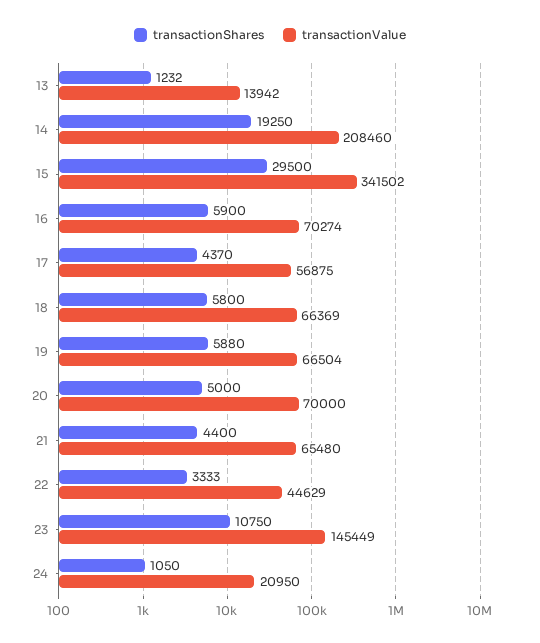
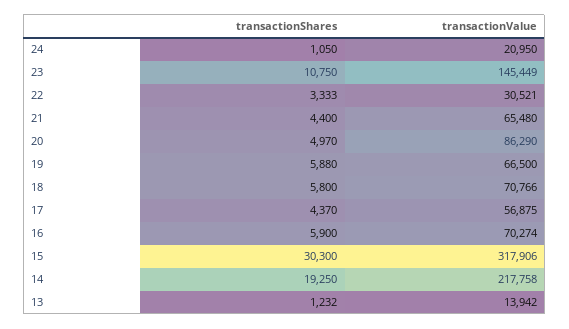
transactionValue, 14: 208460 -> 217758
transactionShares, 15: 29500 -> 30300
transactionValue, 15: 341502 -> 317906
transactionValue, 18: 66369 -> 70766
transactionValue, 19: 66504 -> 66500
transactionShares, 20: 5000 -> 4970
transactionValue, 20: 70000 -> 86290
transactionValue, 22: 44629 -> 30521

